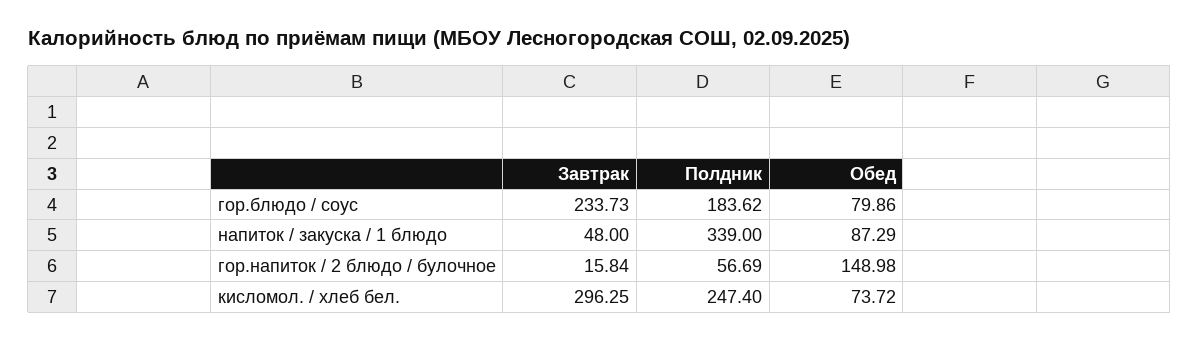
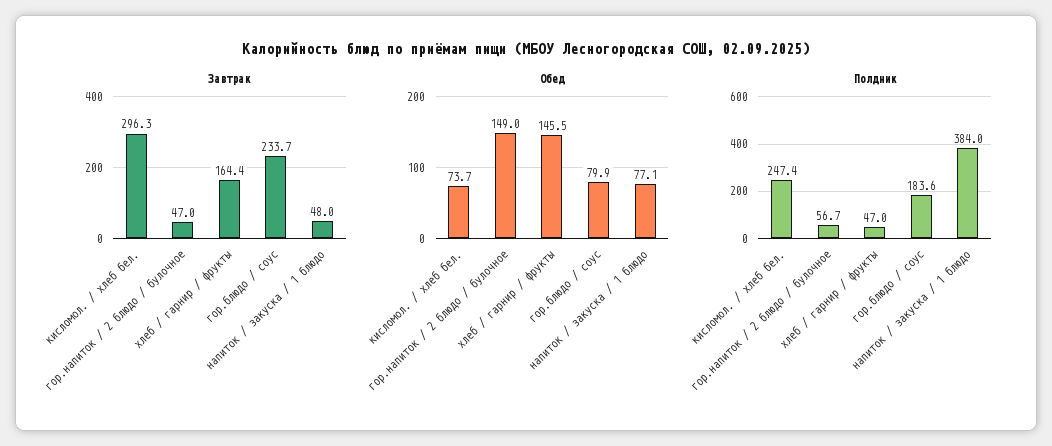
Полдник, напиток / закуска / 1 блюдо: 339 -> 384
Обед, напиток / закуска / 1 блюдо: 87.29 -> 77.1
Завтрак, гор.напиток / 2 блюдо / булочное: 15.84 -> 47
Завтрак, хлеб / гарнир / фрукты: none -> 164.4
Обед, хлеб / гарнир / фрукты: none -> 145.5
Полдник, хлеб / гарнир / фрукты: none -> 47

